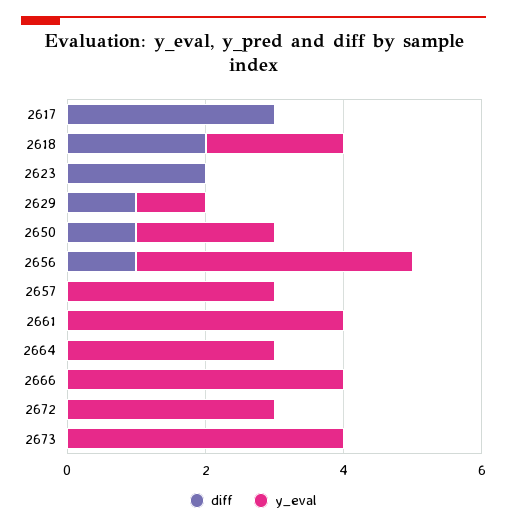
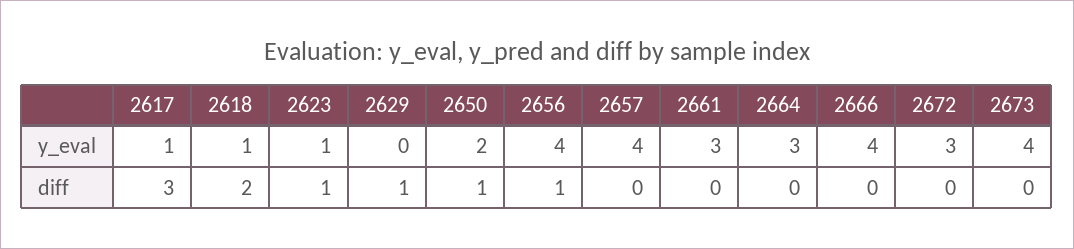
y_eval, 2617: 0 -> 1
y_eval, 2618: 2 -> 1
diff, 2623: 2 -> 1
y_eval, 2623: 0 -> 1
y_eval, 2629: 1 -> 0
y_eval, 2657: 3 -> 4
y_eval, 2661: 4 -> 3

